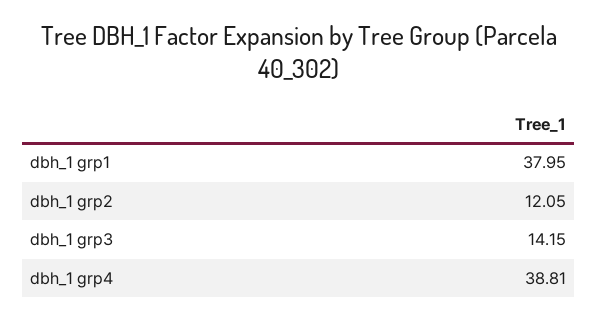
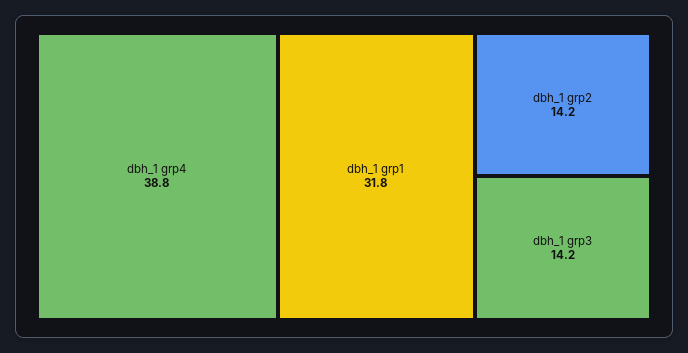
dbh_1 grp1: 37.95 -> 31.8
dbh_1 grp2: 12.05 -> 14.2

